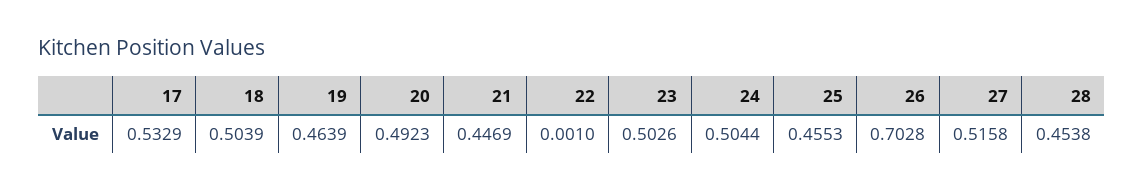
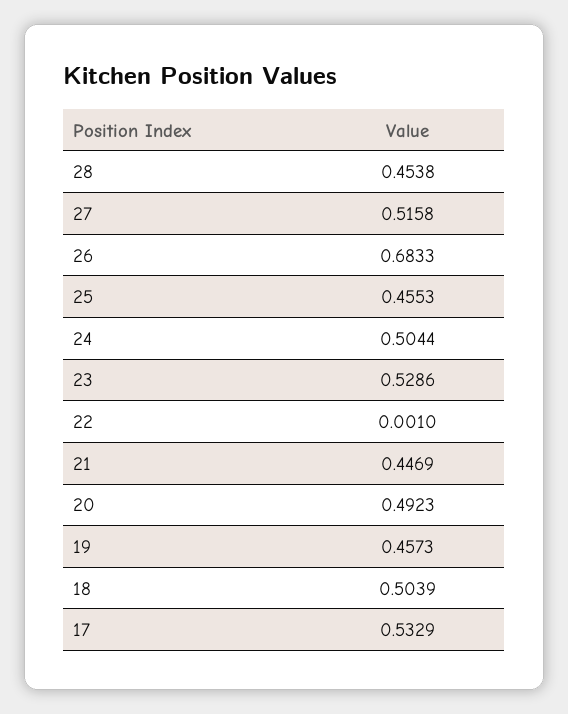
19: 0.4639 -> 0.4573
23: 0.5026 -> 0.5286
26: 0.7028 -> 0.6833

